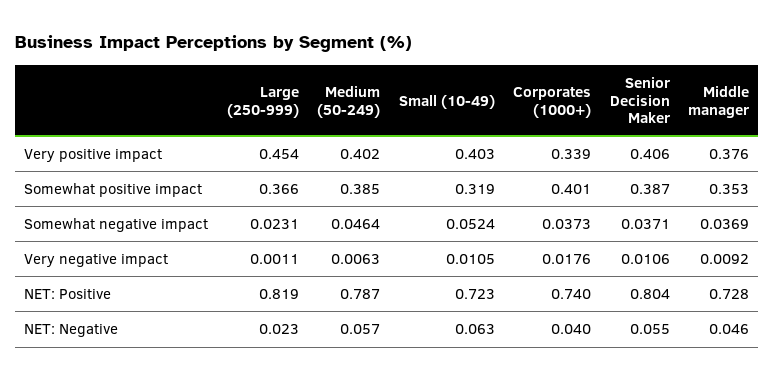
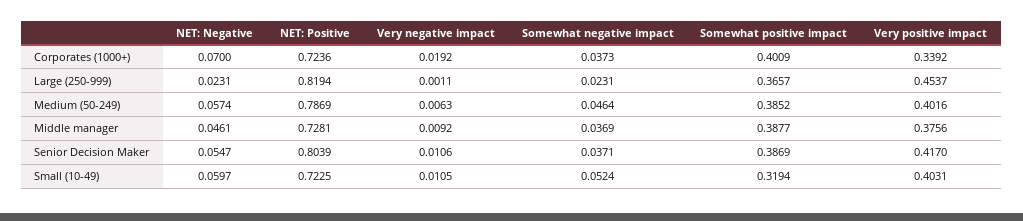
Senior Decision Maker, Very positive impact: 0.406 -> 0.417
Middle manager, Somewhat positive impact: 0.353 -> 0.3877
Corporates (1000+), Very negative impact: 0.0176 -> 0.0192
Corporates (1000+), NET: Positive: 0.74 -> 0.7236
Small (10-49), NET: Negative: 0.063 -> 0.0597
Corporates (1000+), NET: Negative: 0.04 -> 0.07

